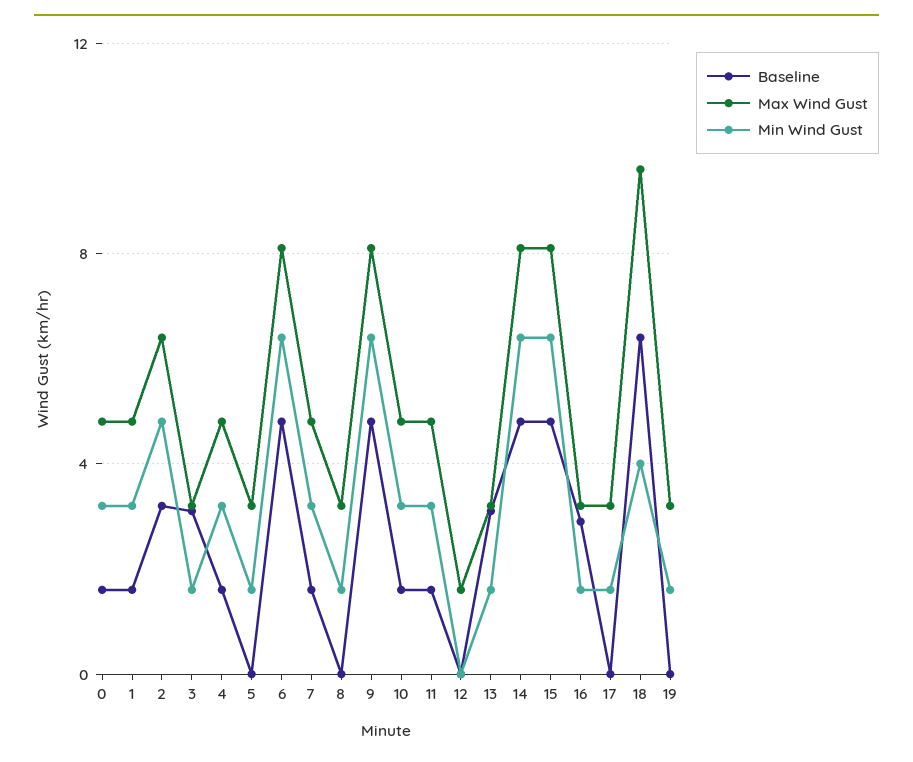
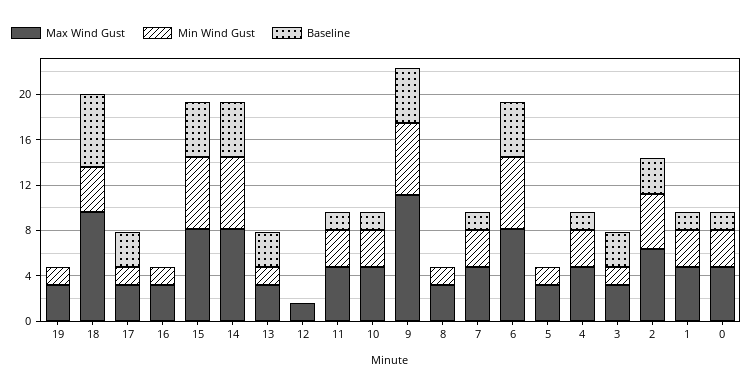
Max Wind Gust, 9: 8 -> 11
Baseline, 16: 3 -> 0
Baseline, 17: 0 -> 3

